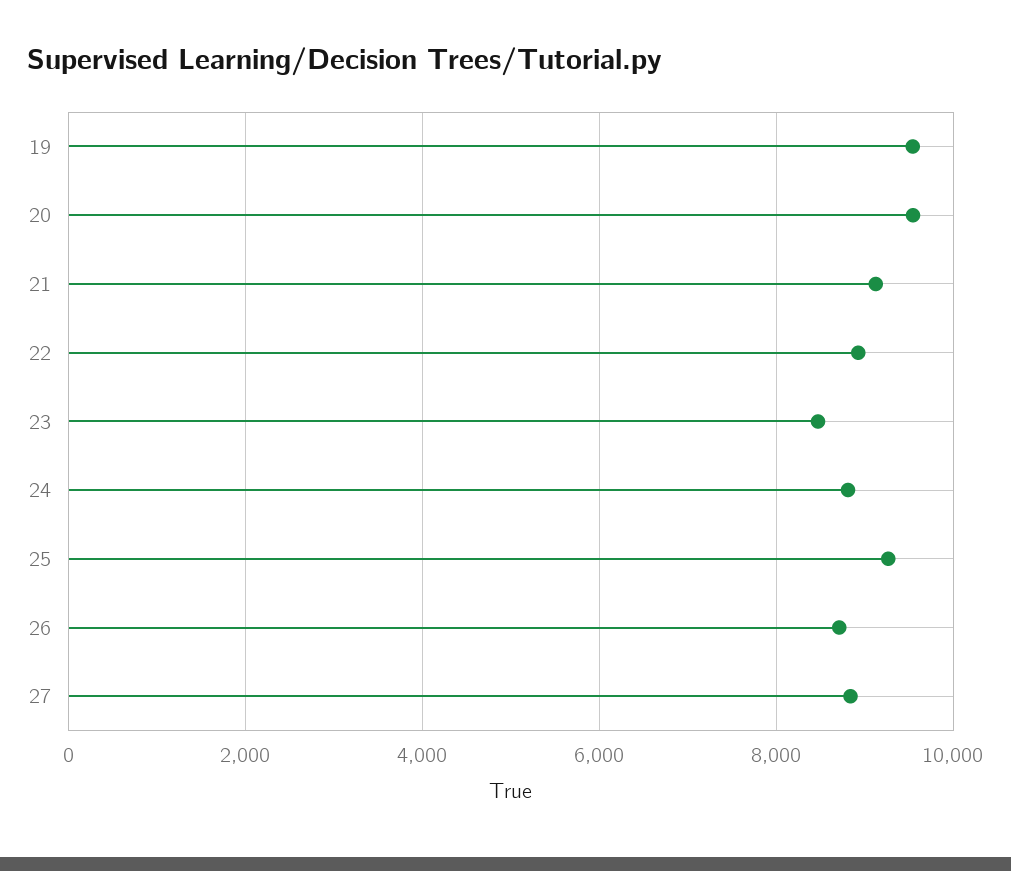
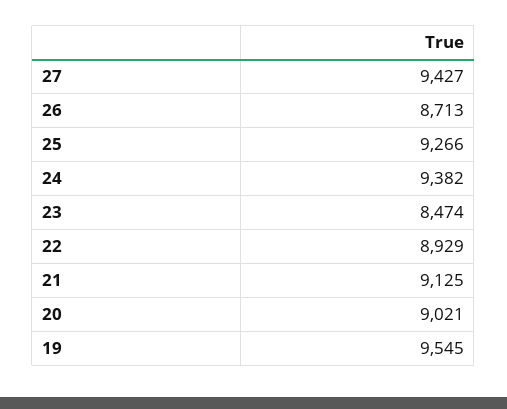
20: 9600 -> 9021
24: 8800 -> 9382
27: 8800 -> 9427

